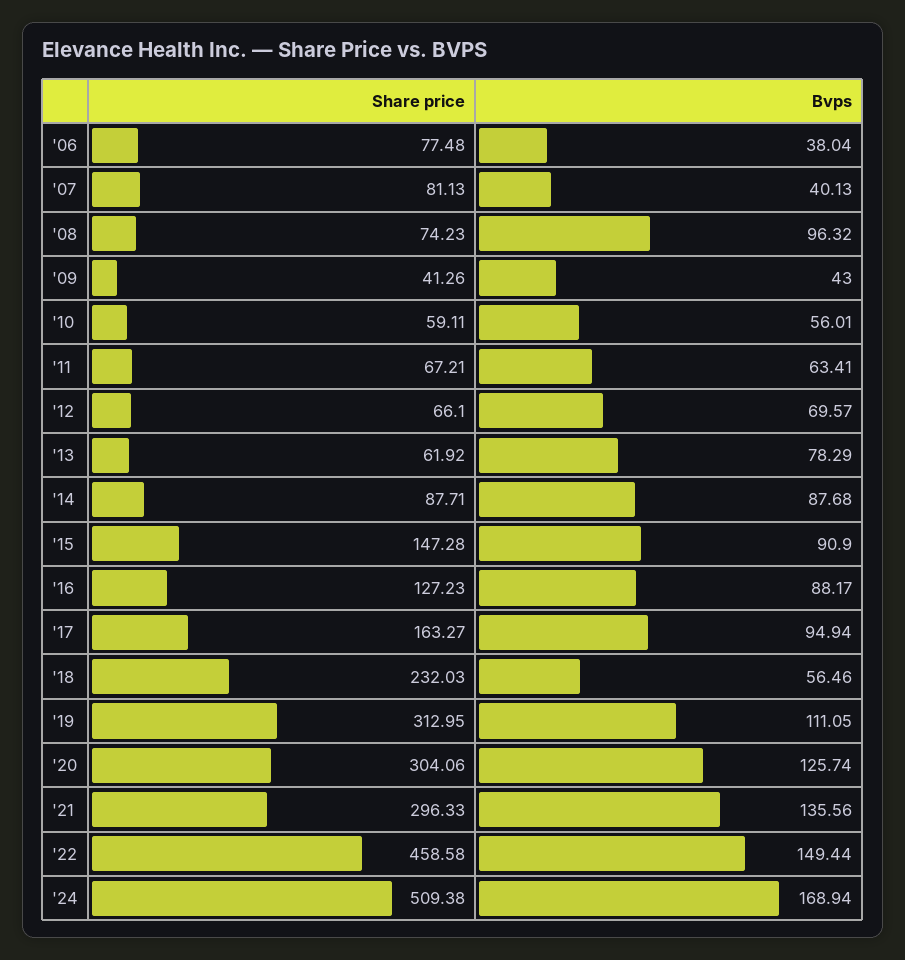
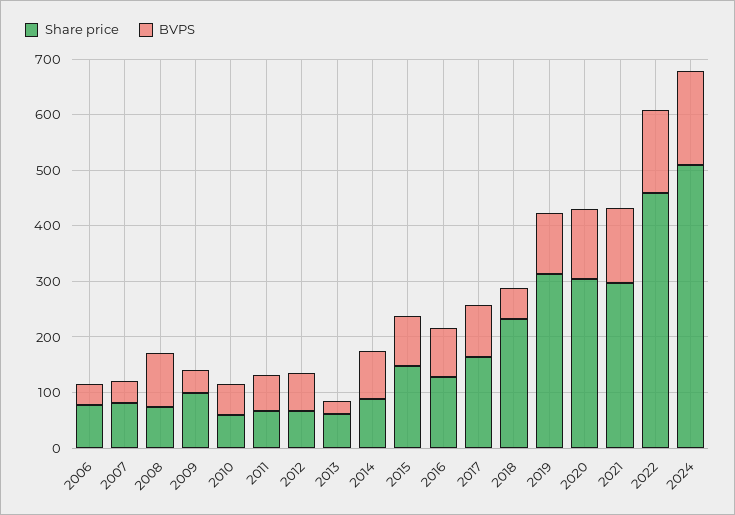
Share price, '09: 41.26 -> 100
Bvps, '13: 78.29 -> 20

